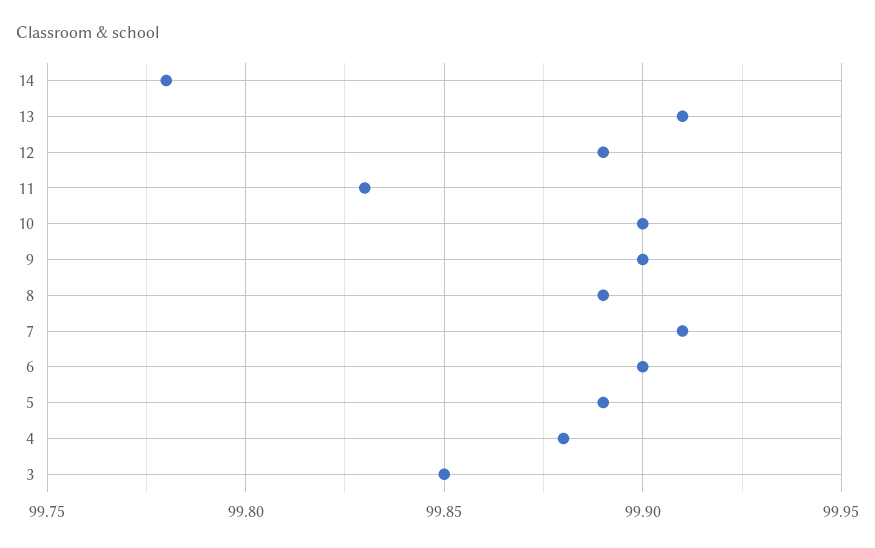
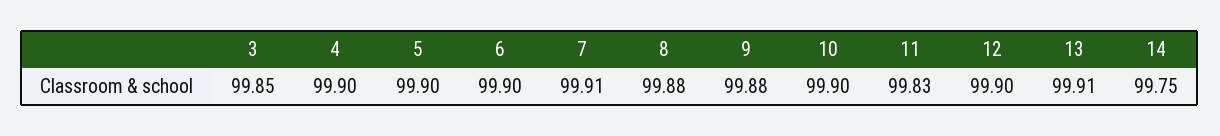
14: 99.78 -> 99.75
12: 99.89 -> 99.9
9: 99.9 -> 99.88
8: 99.89 -> 99.88
5: 99.89 -> 99.9
4: 99.88 -> 99.9

